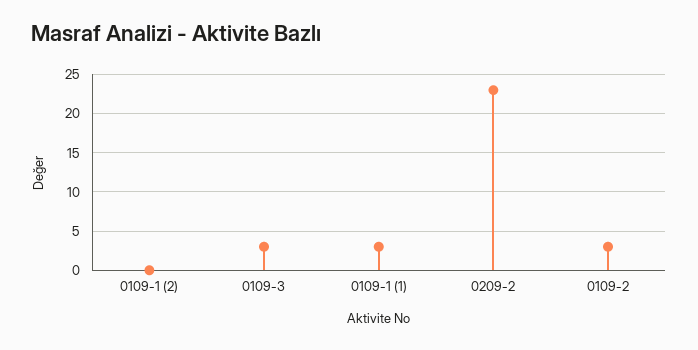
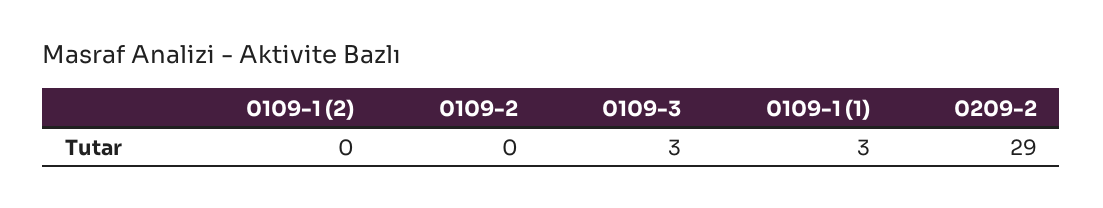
0209-2: 23 -> 29
0109-2: 3 -> 0

